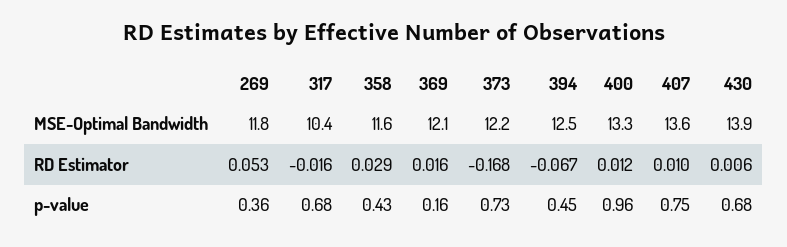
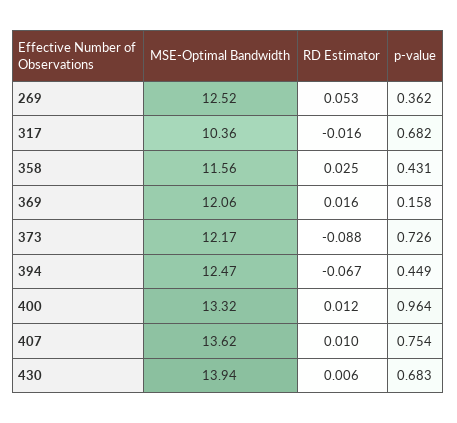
269, MSE-Optimal Bandwidth: 11.8 -> 12.52
358, RD Estimator: 0.029 -> 0.025
373, RD Estimator: -0.168 -> -0.088

